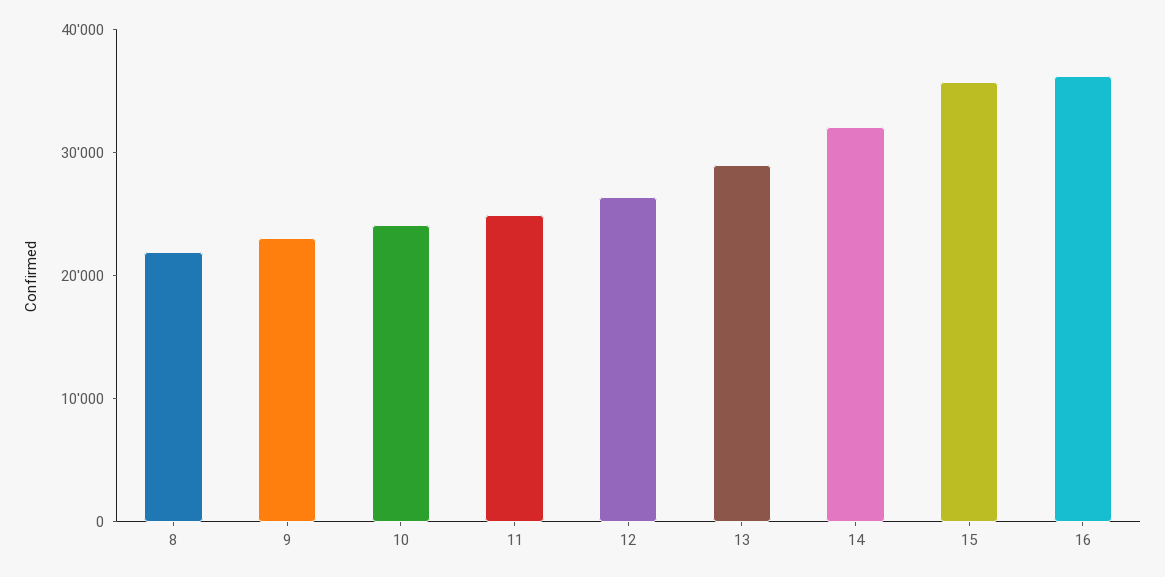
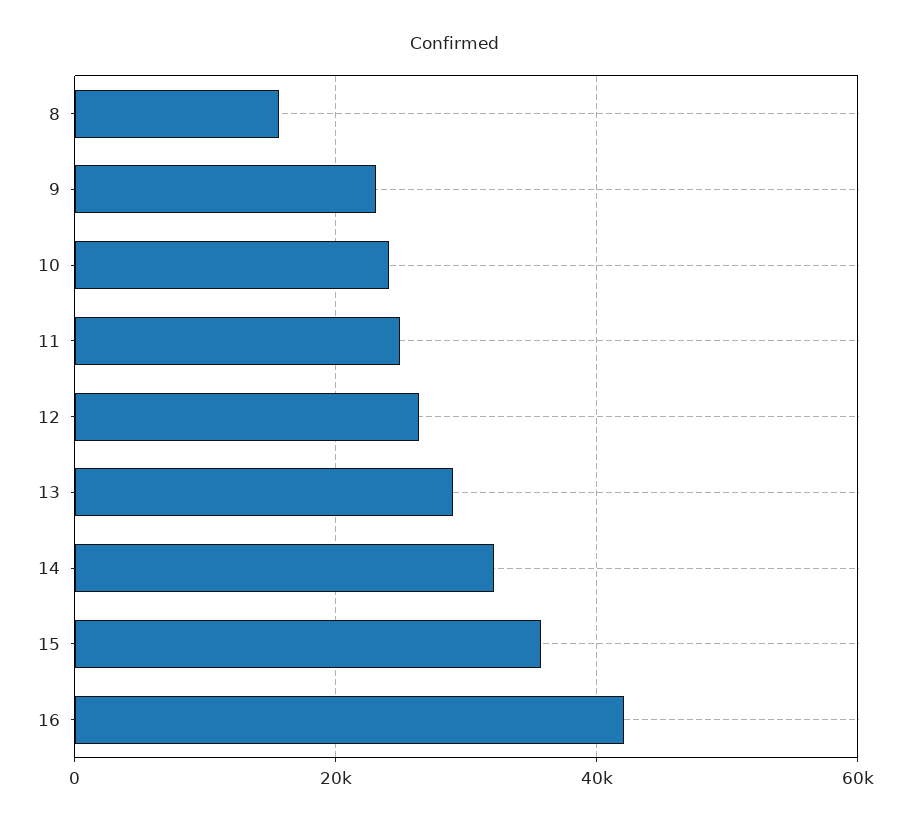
8: 22000 -> 16000
16: 36000 -> 42000

